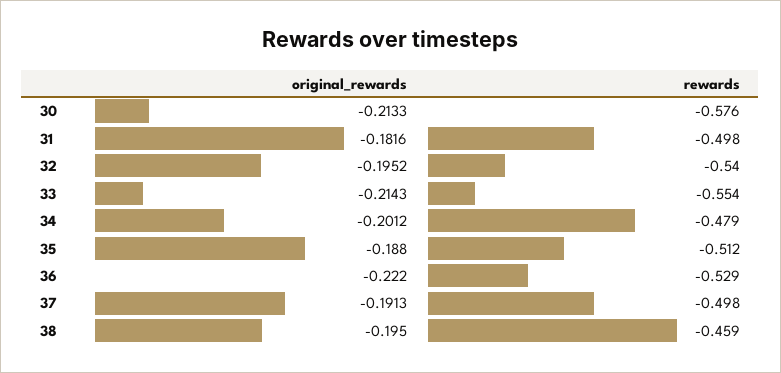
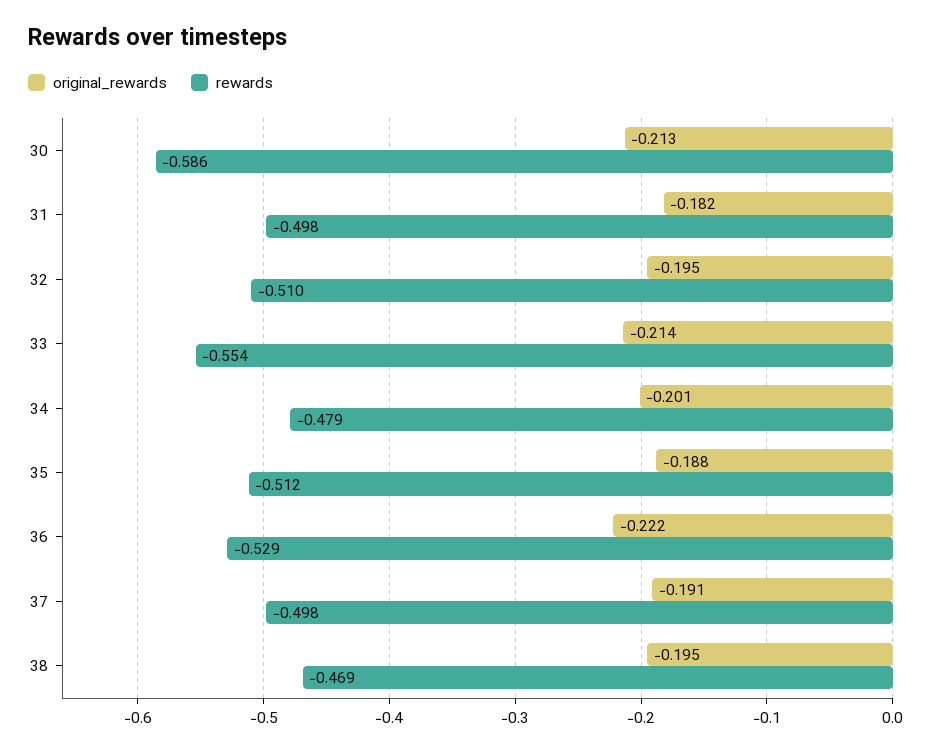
rewards, 30: -0.576 -> -0.586
rewards, 32: -0.54 -> -0.51
rewards, 38: -0.459 -> -0.469

